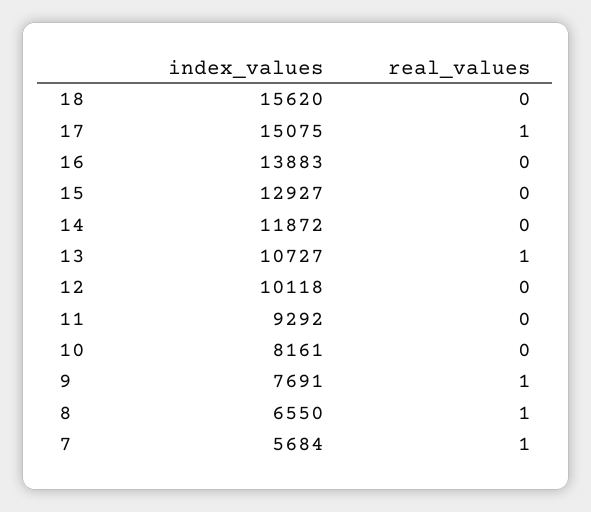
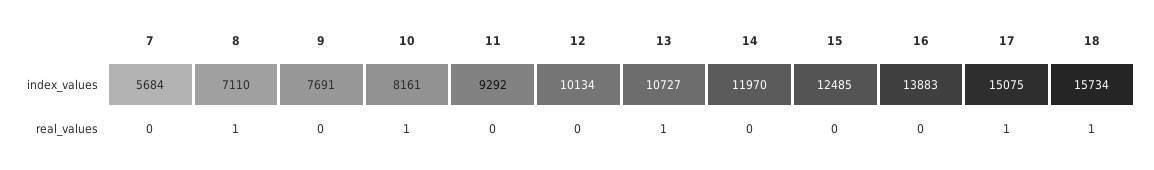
index_values, 18: 15620 -> 15734
real_values, 18: 0 -> 1
index_values, 15: 12927 -> 12485
index_values, 14: 11872 -> 11970
index_values, 12: 10118 -> 10134
real_values, 10: 0 -> 1
real_values, 9: 1 -> 0
index_values, 8: 6550 -> 7110
real_values, 7: 1 -> 0

